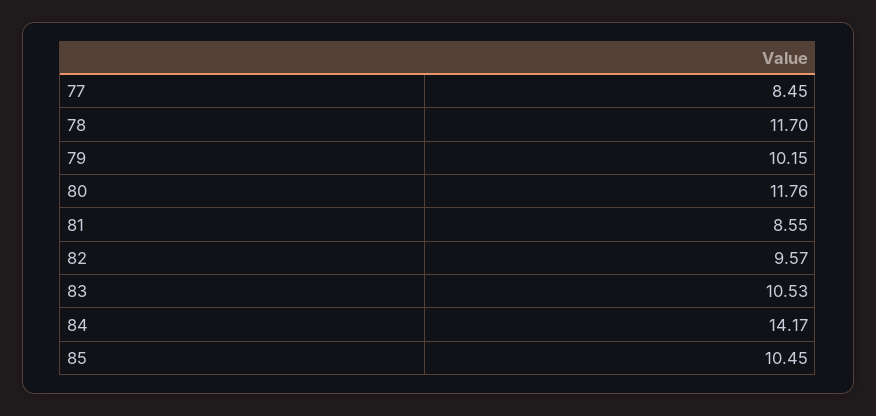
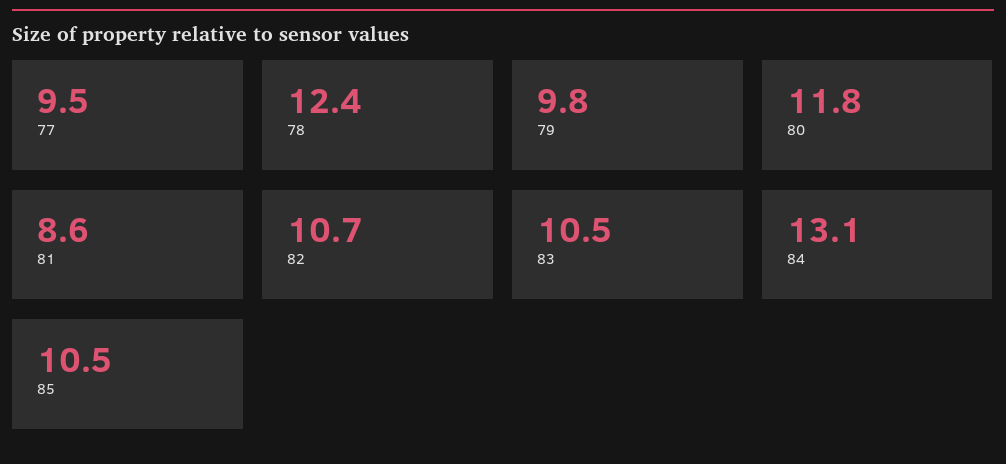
77: 8.45 -> 9.5
78: 11.7 -> 12.4
79: 10.15 -> 9.8
82: 9.57 -> 10.7
84: 14.17 -> 13.1

